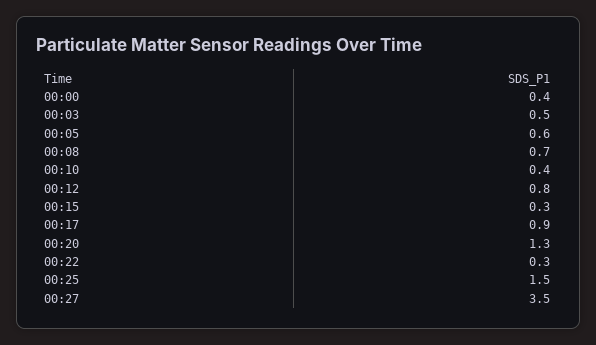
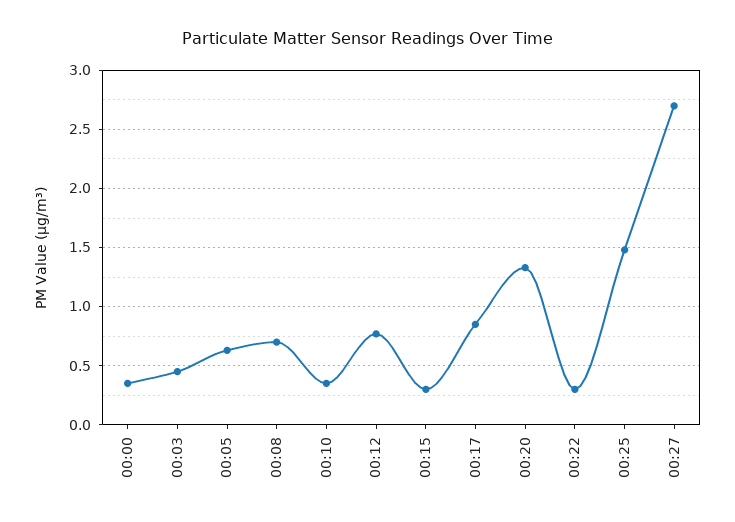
00:27: 3.5 -> 2.7

